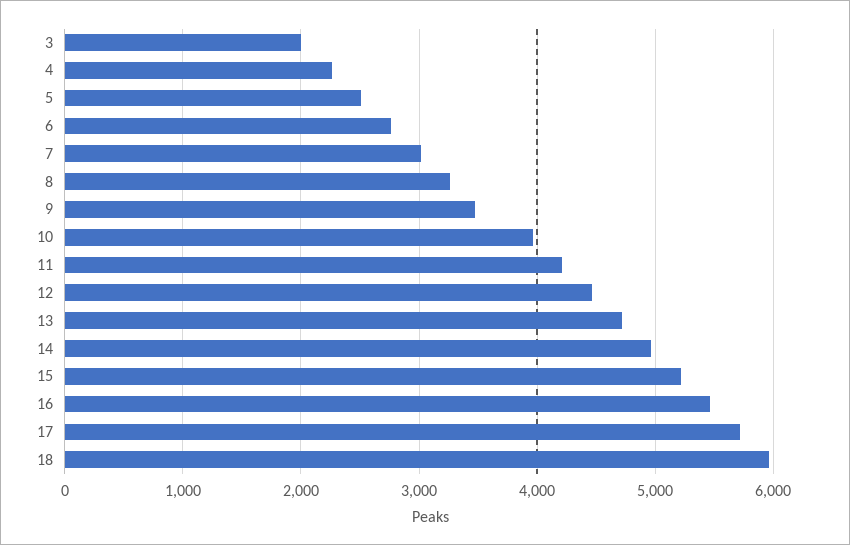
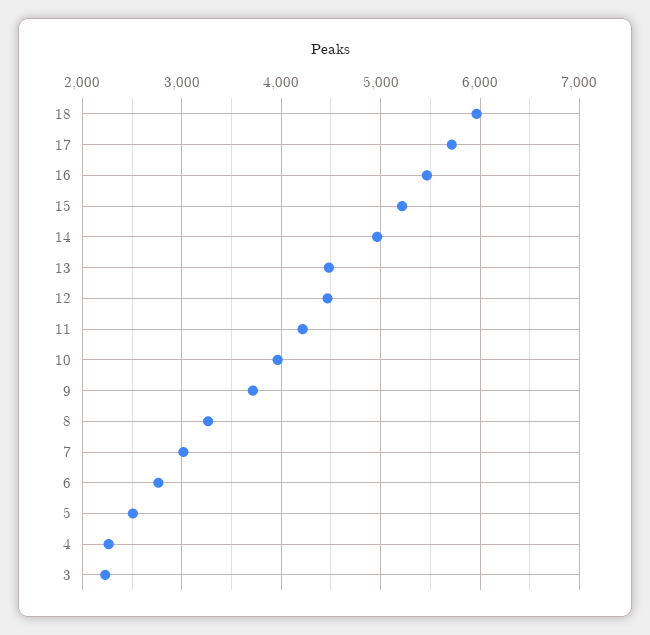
3: 2000 -> 2200
9: 3500 -> 3700
13: 4700 -> 4500

